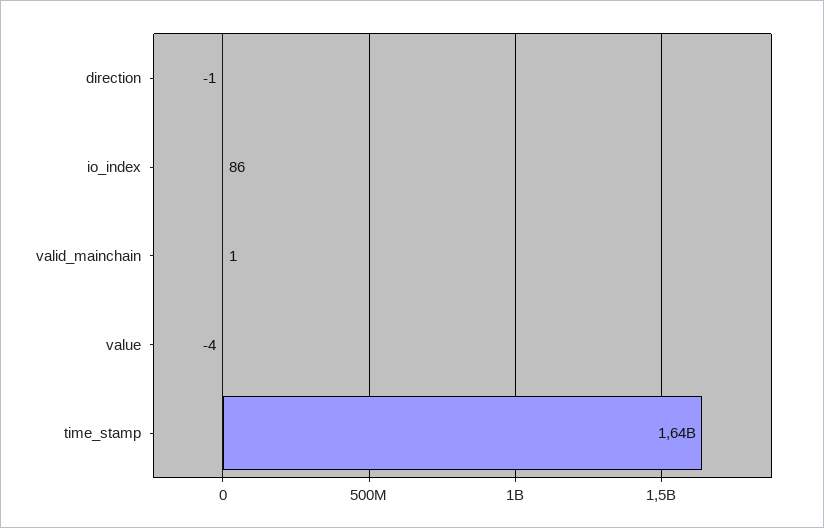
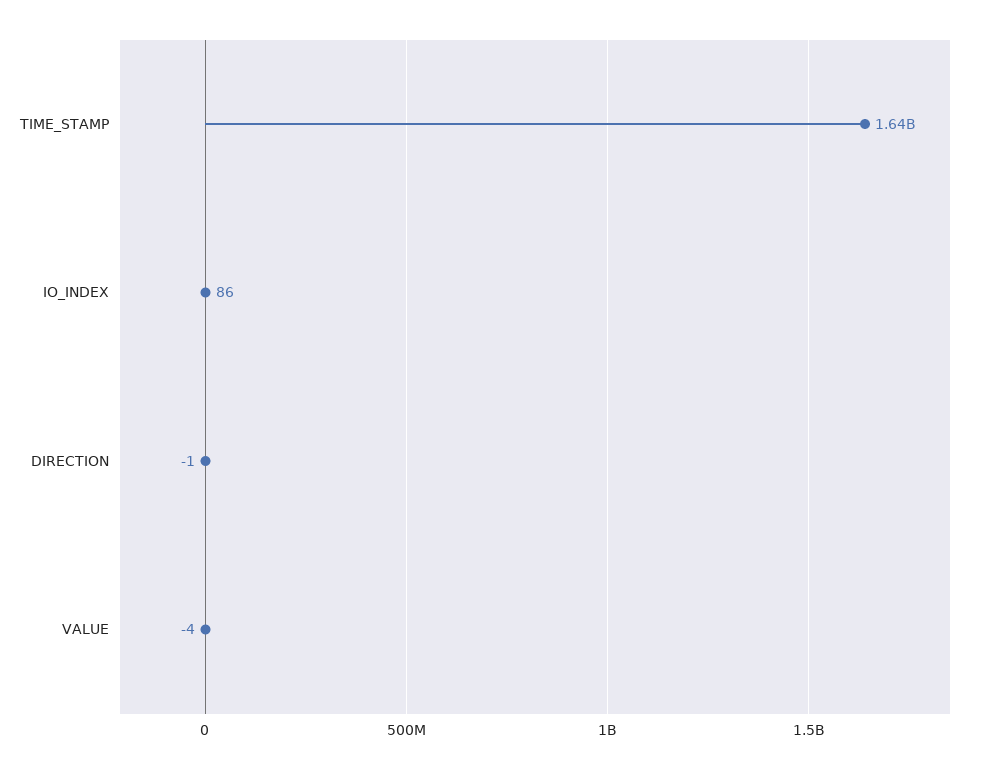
valid_mainchain: 1 -> none

